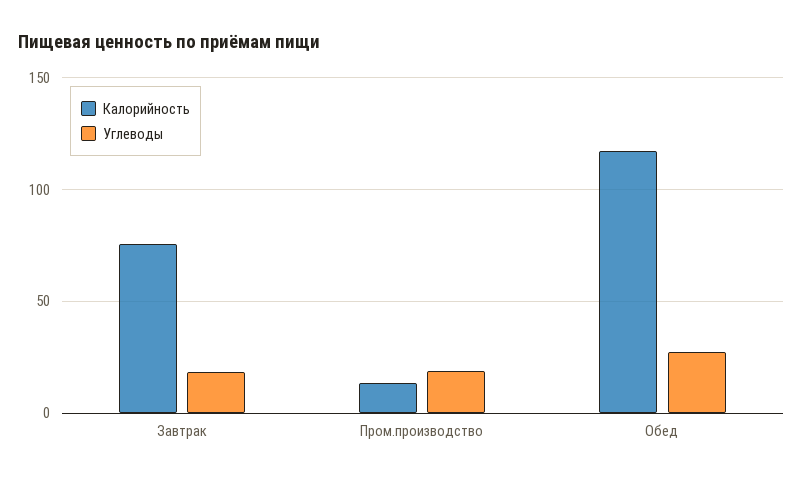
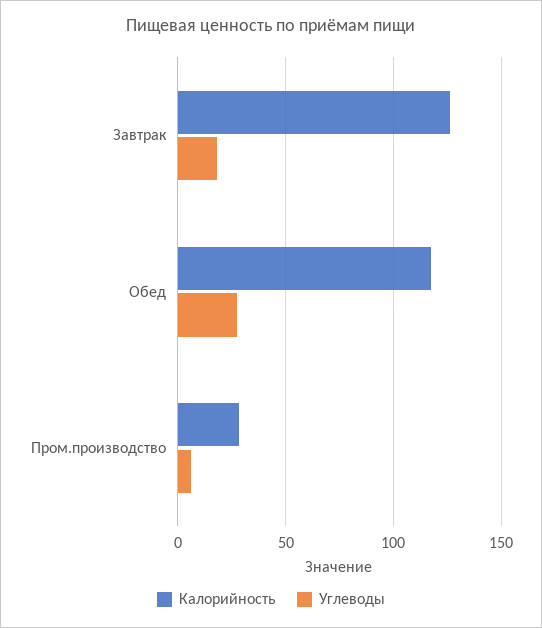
Калорийность, Завтрак: 75 -> 125
Калорийность, Пром.производство: 15 -> 30
Углеводы, Пром.производство: 20 -> 5

